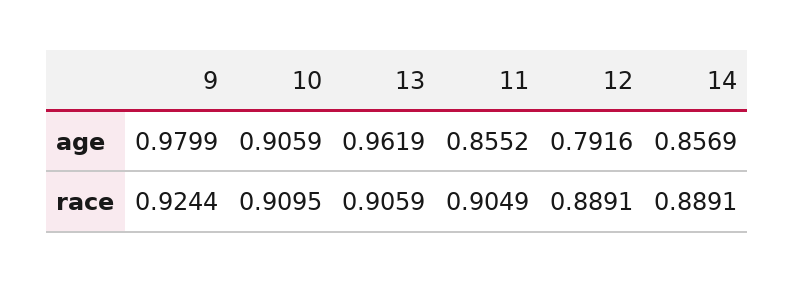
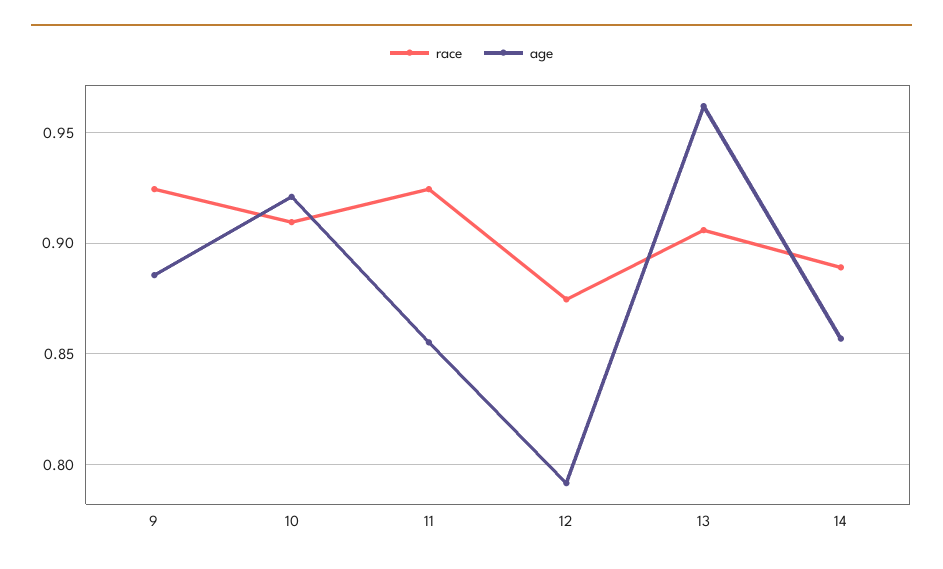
age, 9: 0.9799 -> 0.885
age, 10: 0.9059 -> 0.92
race, 11: 0.9049 -> 0.925
race, 12: 0.8891 -> 0.875

